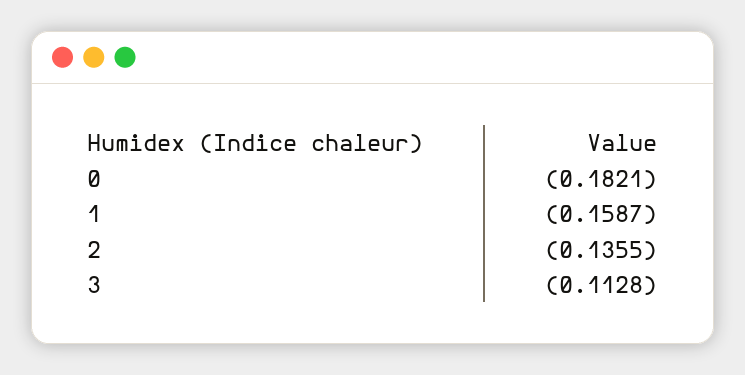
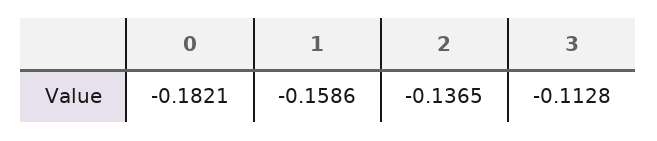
1: -0.1587 -> -0.1586
2: -0.1355 -> -0.1365

